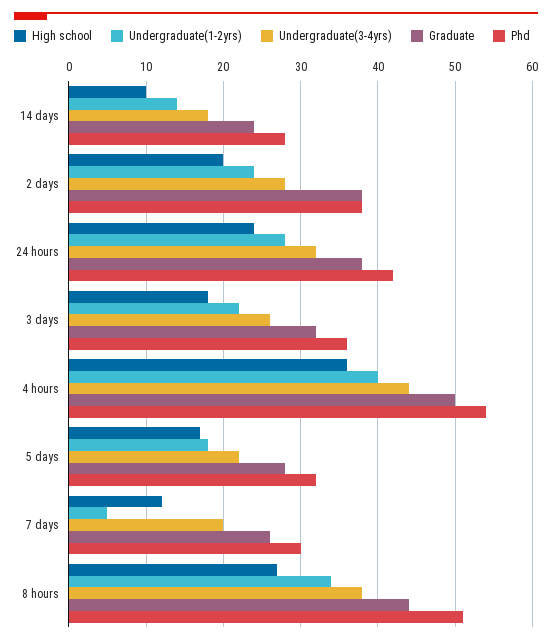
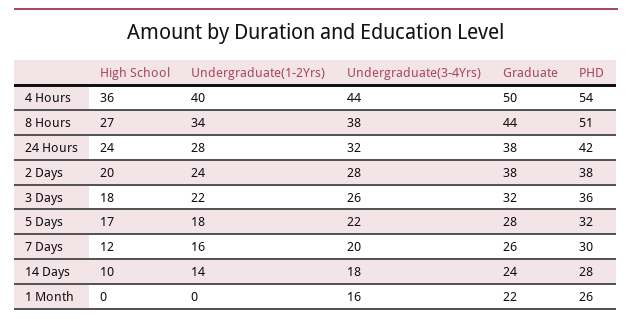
Undergraduate(1-2yrs), 7 days: 5 -> 16
High school, 1 Month: none -> 0
Undergraduate(1-2yrs), 1 Month: none -> 0
Undergraduate(3-4yrs), 1 Month: none -> 16
Graduate, 1 Month: none -> 22
Phd, 1 Month: none -> 26

